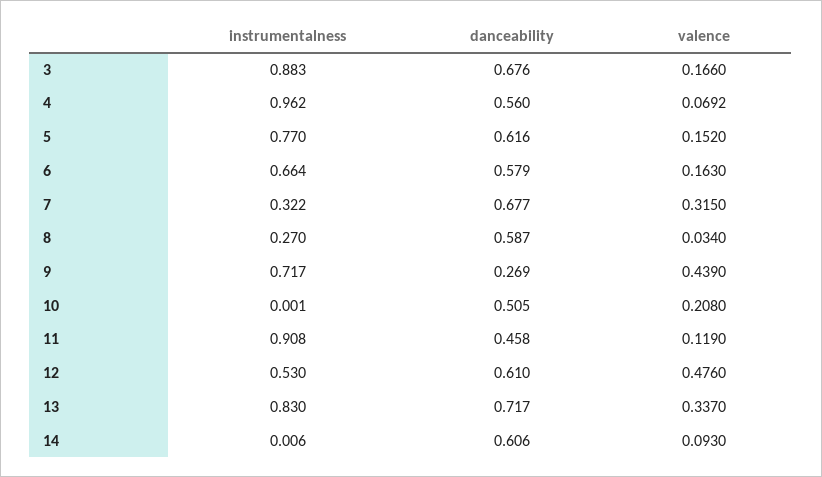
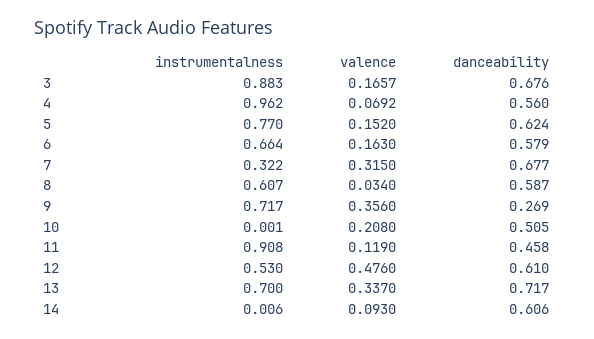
valence, 3: 0.166 -> 0.1657
danceability, 5: 0.616 -> 0.624
instrumentalness, 8: 0.27 -> 0.607
valence, 9: 0.439 -> 0.356
instrumentalness, 13: 0.83 -> 0.7

